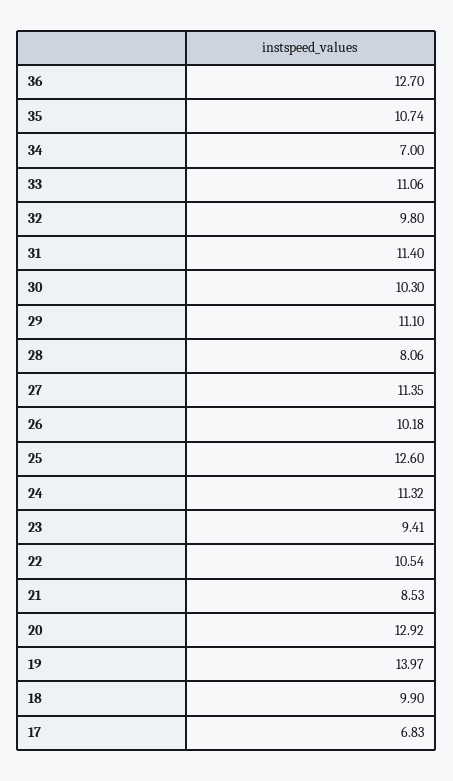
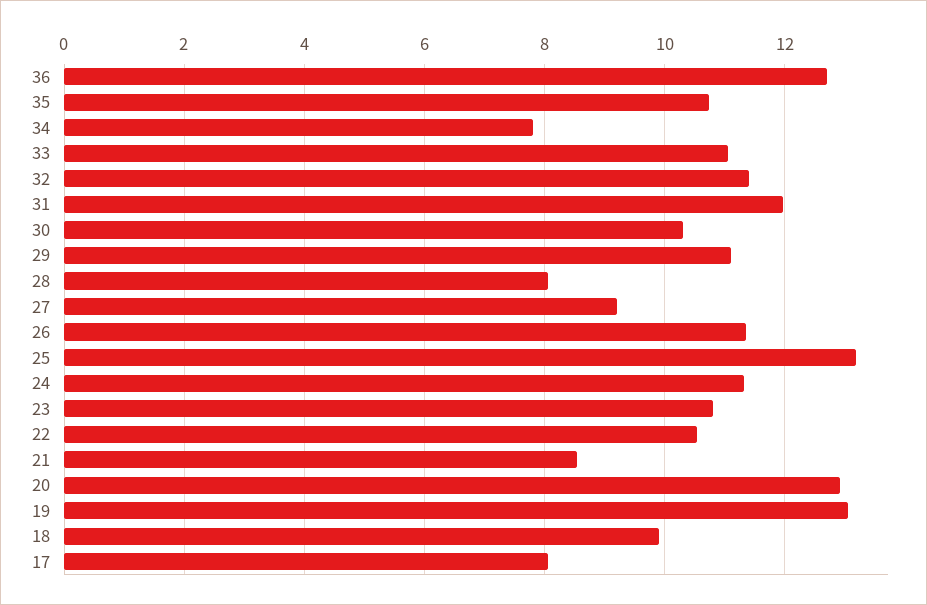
34: 7 -> 7.8
32: 9.8 -> 11.4
31: 11.4 -> 12
27: 11.35 -> 9.2
26: 10.18 -> 11.4
25: 12.6 -> 13.2
23: 9.41 -> 10.8
19: 13.97 -> 13
17: 6.83 -> 8

